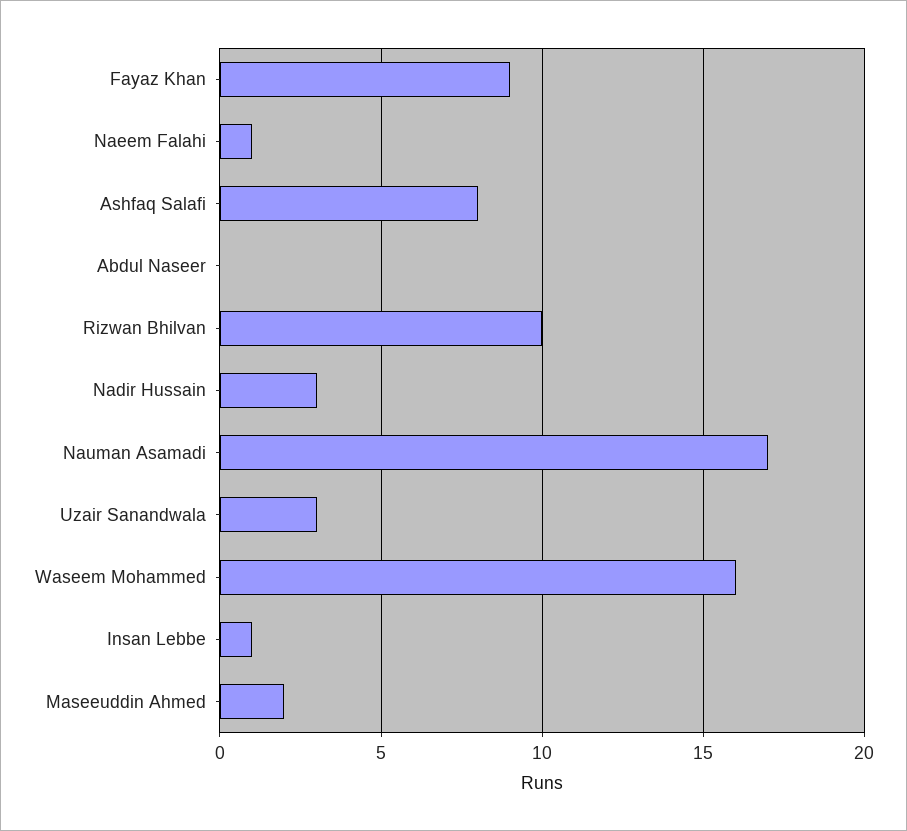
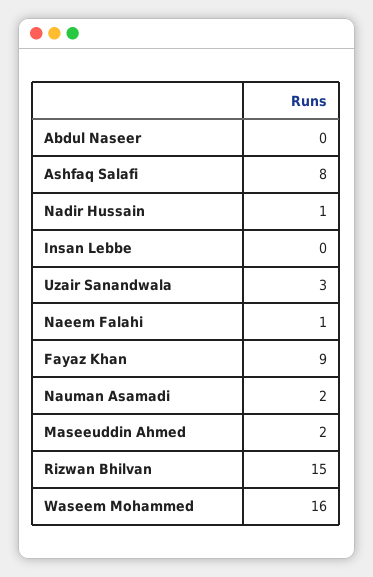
Rizwan Bhilvan: 10 -> 15
Nadir Hussain: 3 -> 1
Nauman Asamadi: 17 -> 2
Insan Lebbe: 1 -> 0

